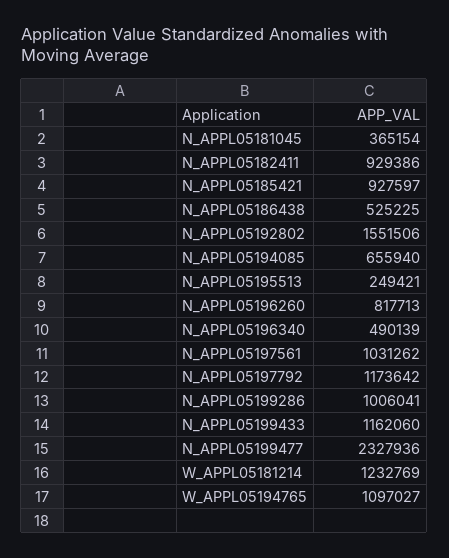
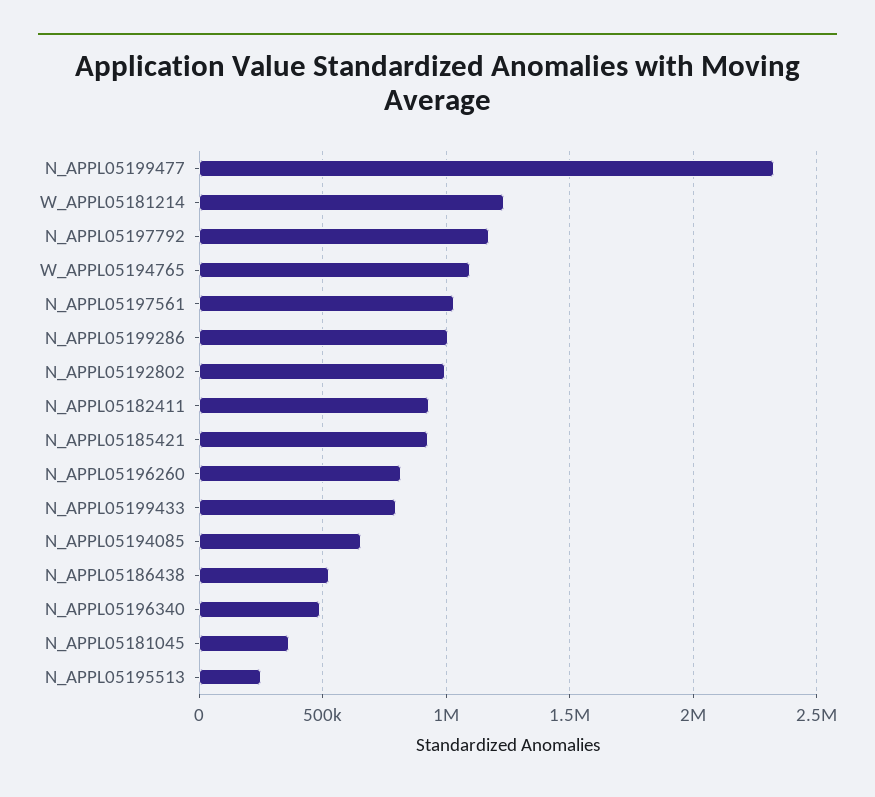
N_APPL05192802: 1551506 -> 1000000
N_APPL05199433: 1162060 -> 800000

